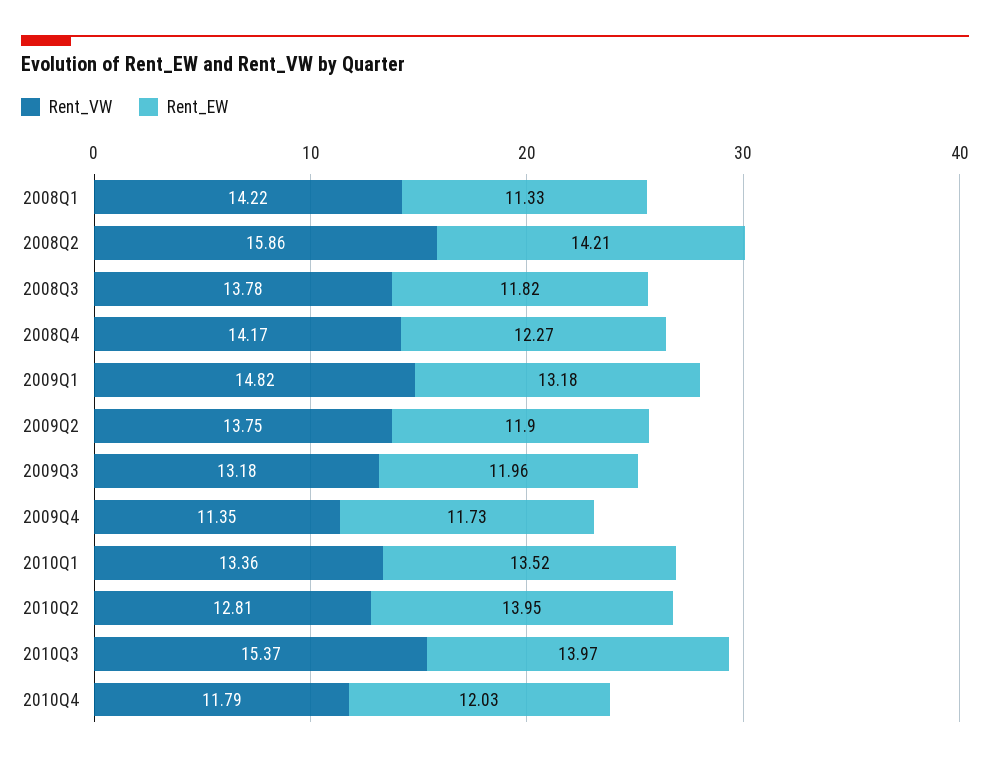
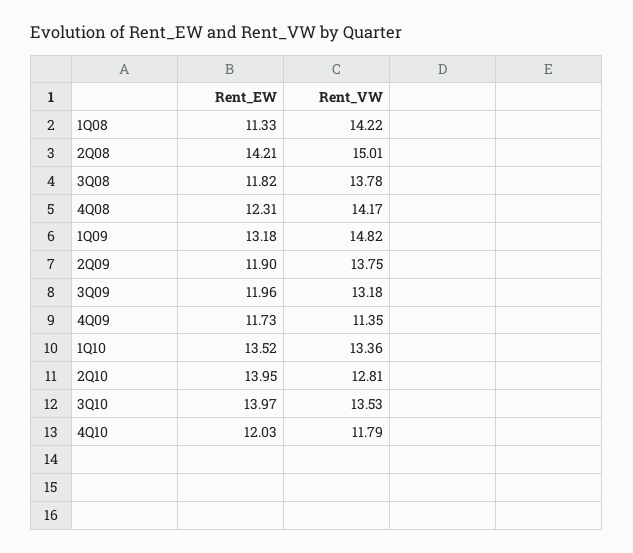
Rent_VW, 2008Q2: 15.86 -> 15.01
Rent_EW, 2008Q4: 12.27 -> 12.31
Rent_VW, 2010Q3: 15.37 -> 13.53

